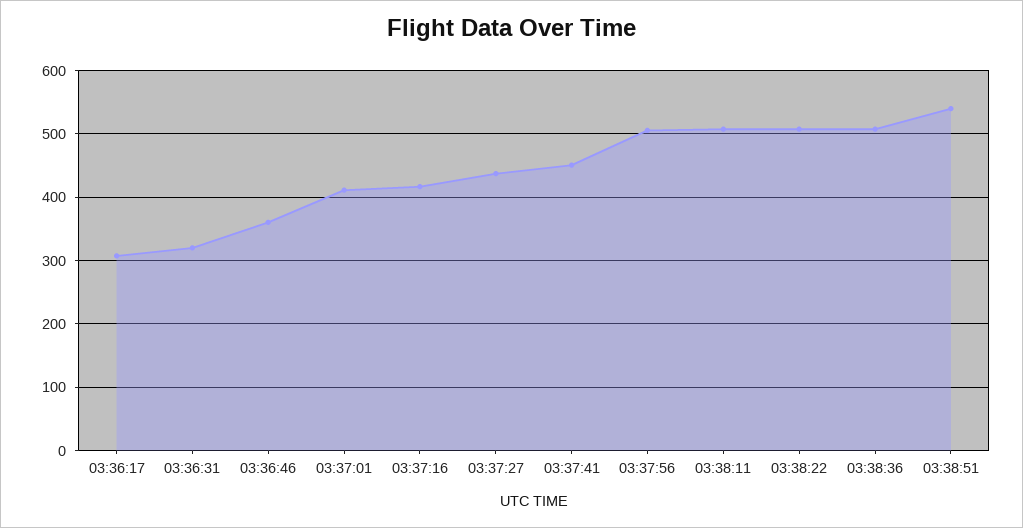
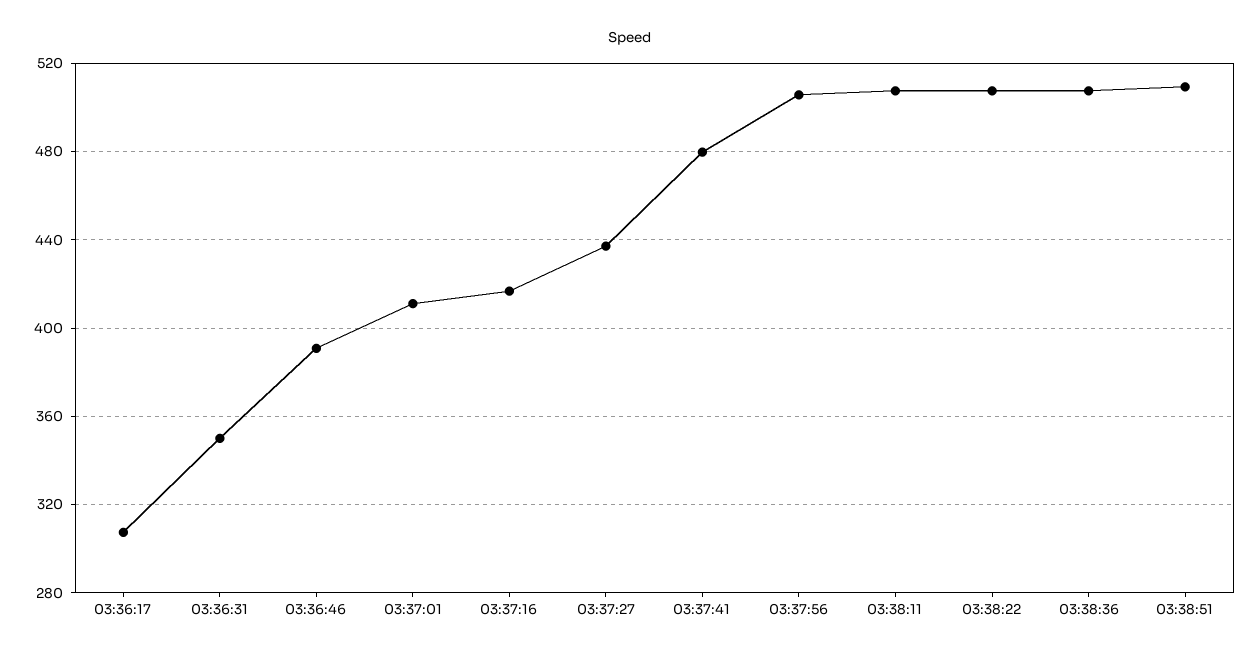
03:36:31: 320 -> 350
03:36:46: 360 -> 390
03:37:41: 450 -> 480
03:38:51: 540 -> 510

